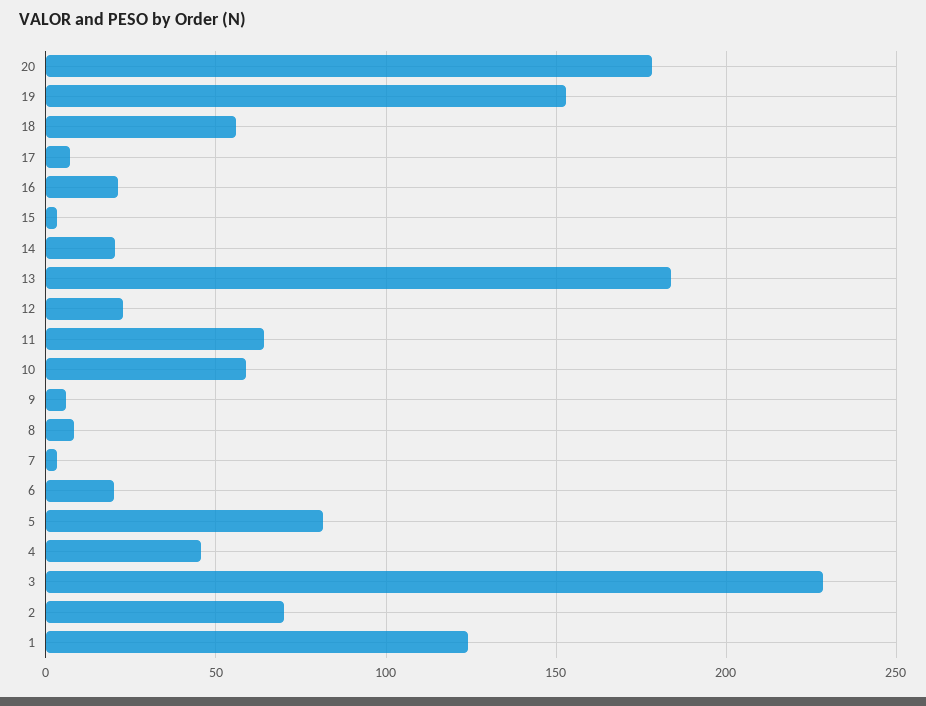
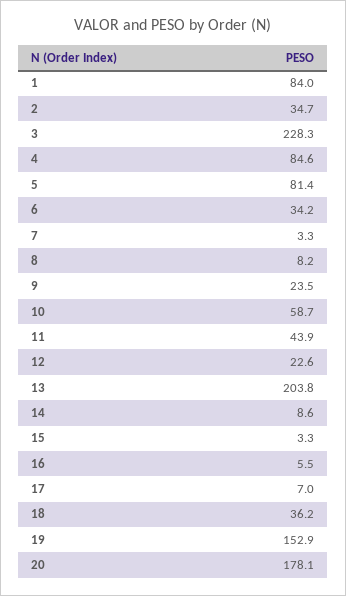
18: 55 -> 36.2
16: 20 -> 5.5
14: 20 -> 8.6
13: 185 -> 203.8
11: 65 -> 43.9
9: 5 -> 23.5
6: 20 -> 34.2
4: 45 -> 84.6
2: 70 -> 34.7
1: 125 -> 84

